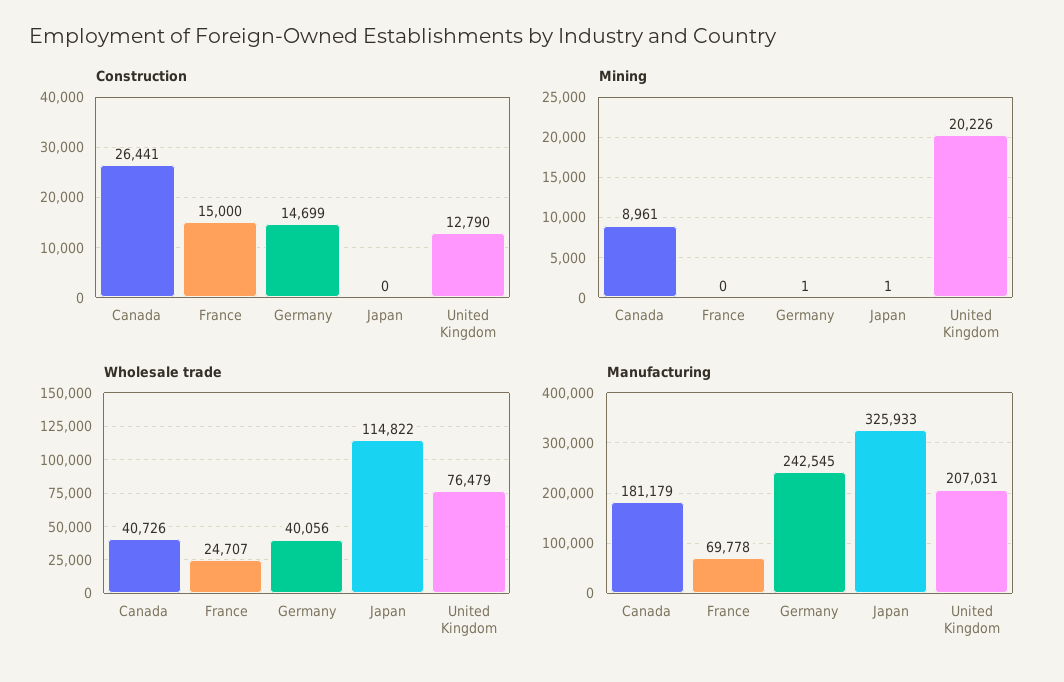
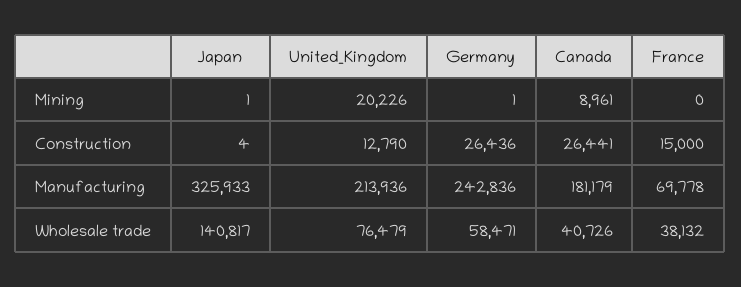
Construction, Germany: 14699 -> 26436
Construction, Japan: 0 -> 4
Wholesale trade, France: 24707 -> 38132
Wholesale trade, Germany: 40056 -> 58471
Wholesale trade, Japan: 114822 -> 140817
Manufacturing, Germany: 242545 -> 242836
Manufacturing, United Kingdom: 207031 -> 213936

